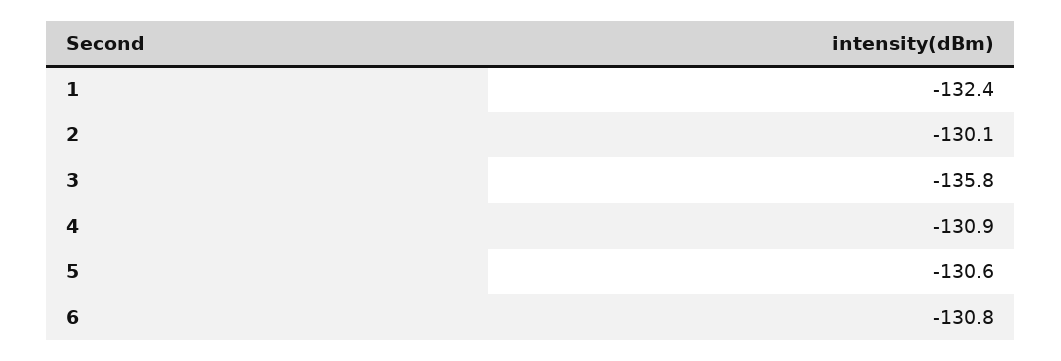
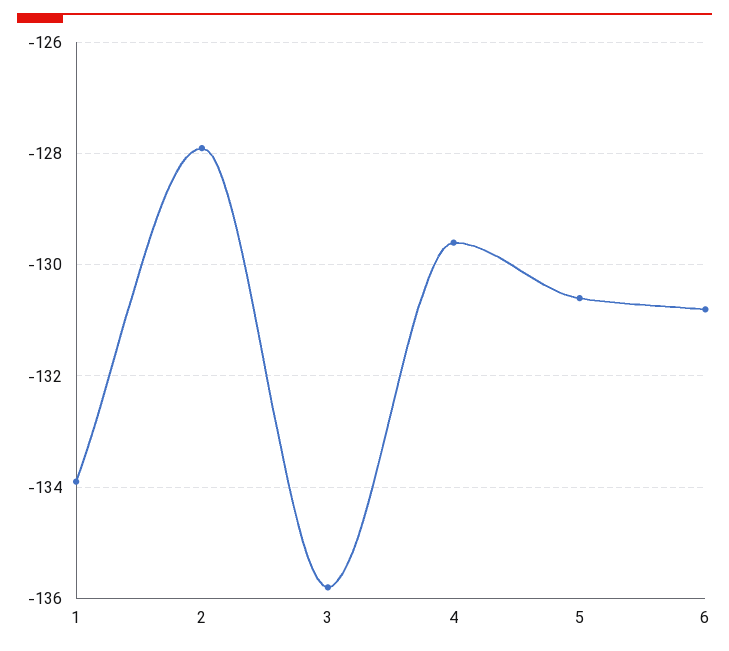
1: -132.4 -> -134
2: -130.1 -> -128
4: -130.9 -> -129.5

